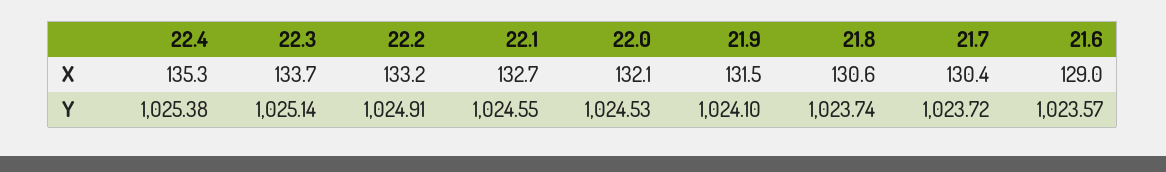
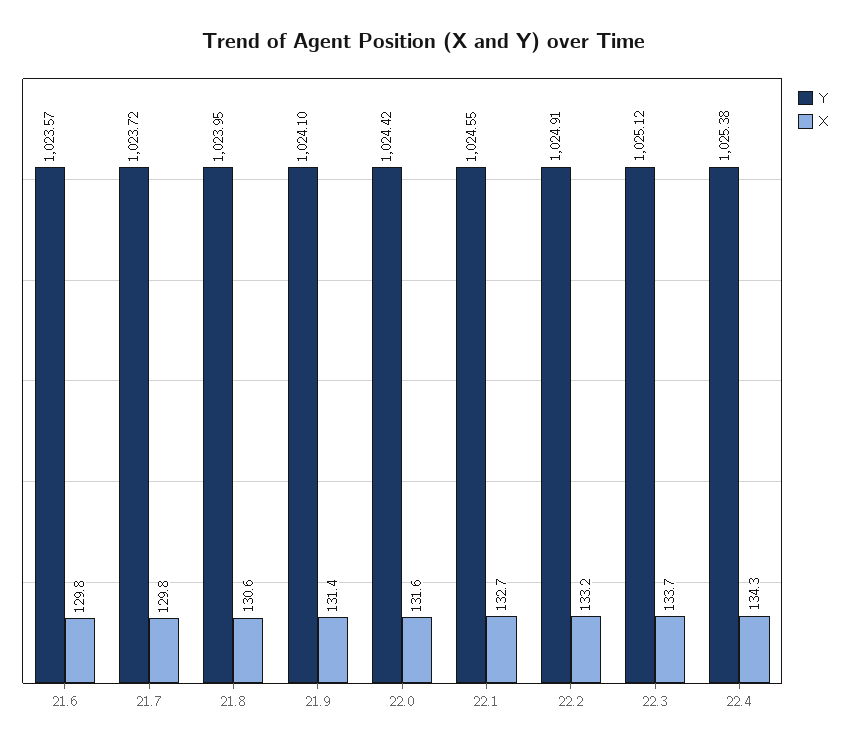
X, 22.4: 135.3 -> 134.3
X, 22.0: 132.1 -> 131.6
X, 21.9: 131.5 -> 131.4
X, 21.7: 130.4 -> 129.8
X, 21.6: 129 -> 129.8
Y, 22.3: 1025.14 -> 1025.12
Y, 22.0: 1024.53 -> 1024.42
Y, 21.8: 1023.74 -> 1023.95

